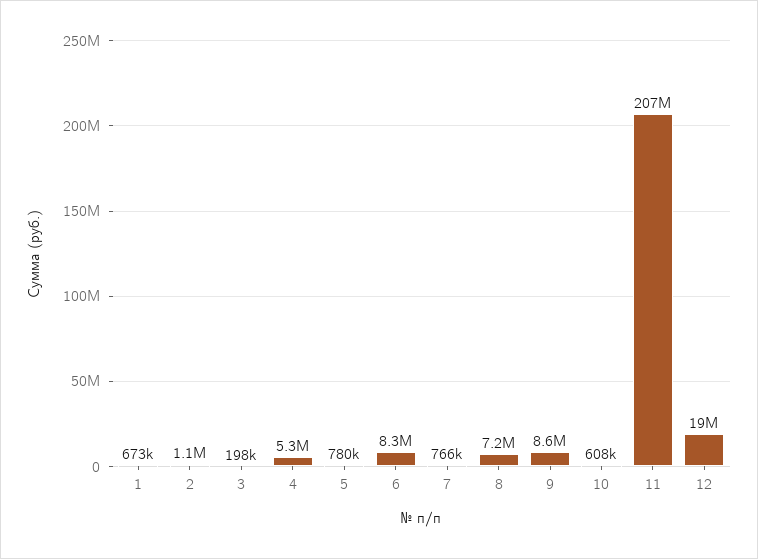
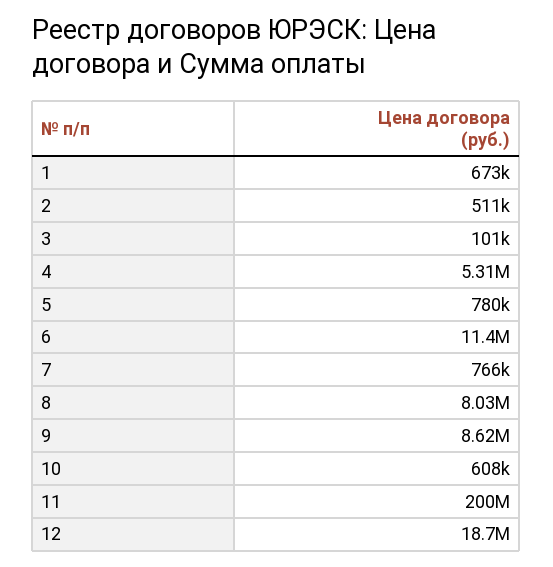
2: 1100000 -> 511000
3: 198000 -> 101000
6: 8300000 -> 11400000
8: 7200000 -> 8030000
11: 207000000 -> 200000000

